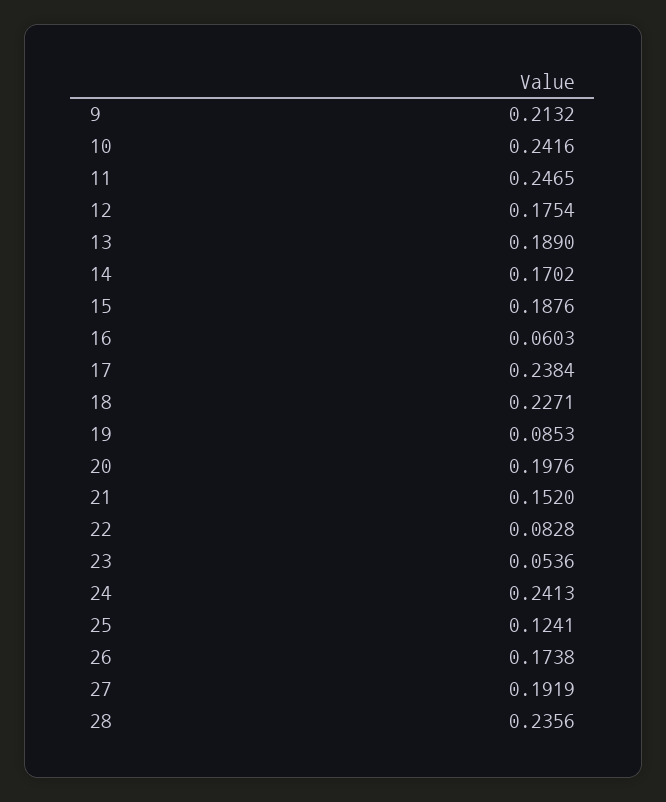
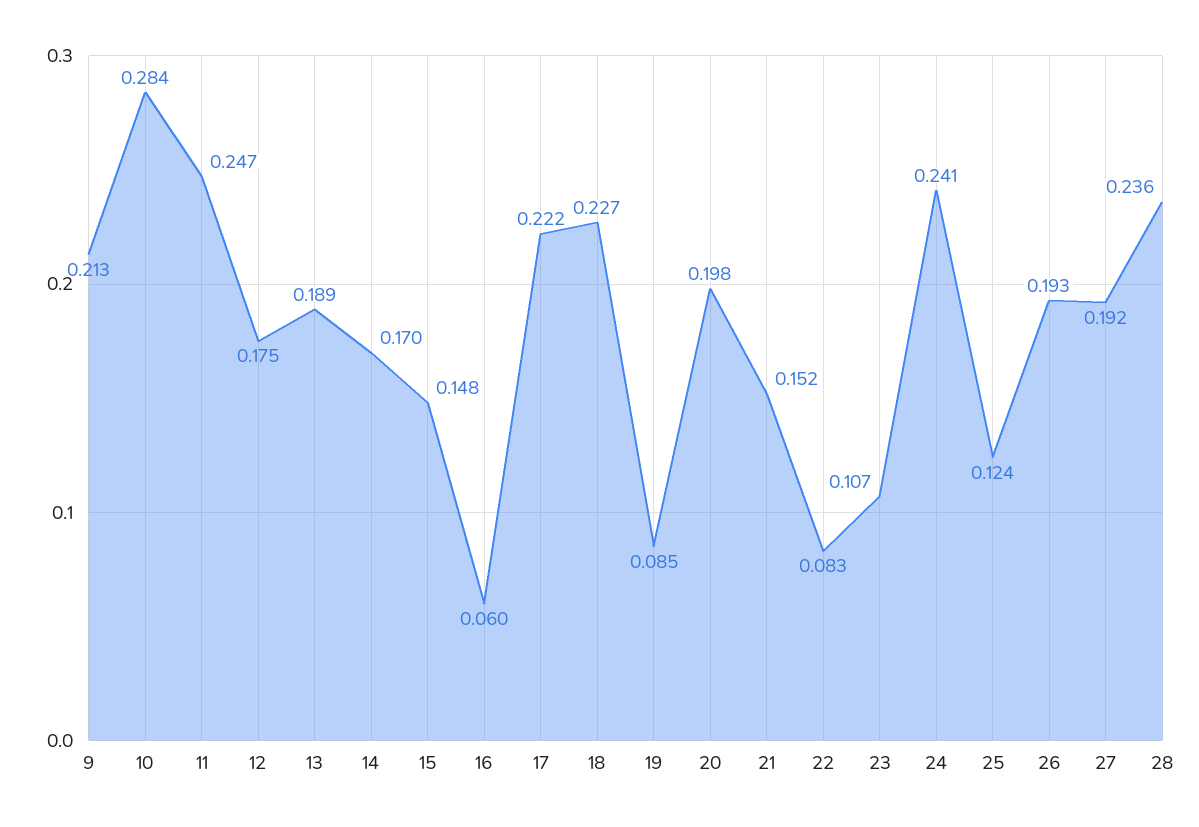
10: 0.2416 -> 0.284
15: 0.1876 -> 0.148
17: 0.2384 -> 0.222
23: 0.0536 -> 0.107
26: 0.1738 -> 0.193

